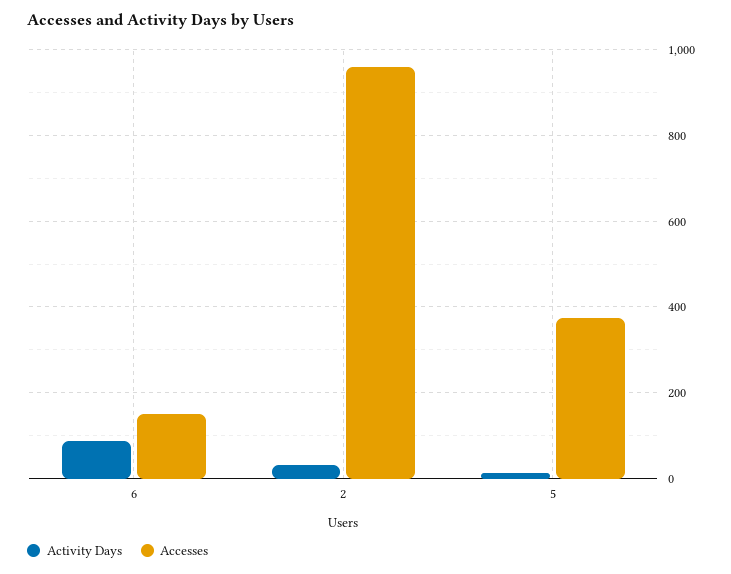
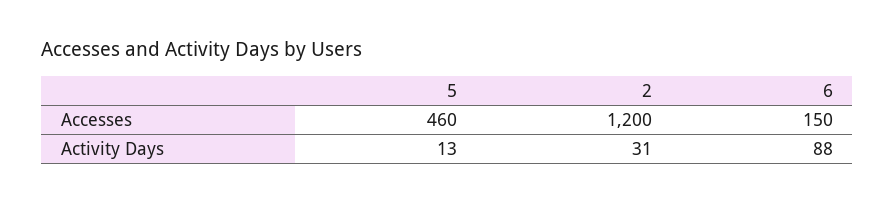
Accesses, 2: 960 -> 1200
Accesses, 5: 380 -> 460

